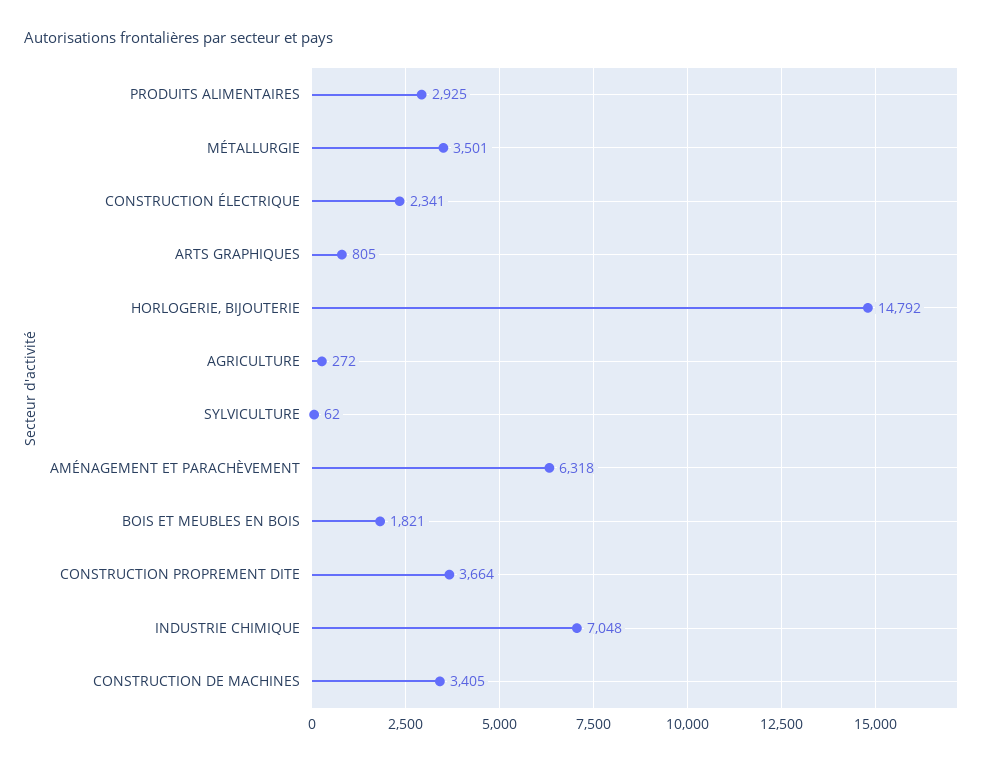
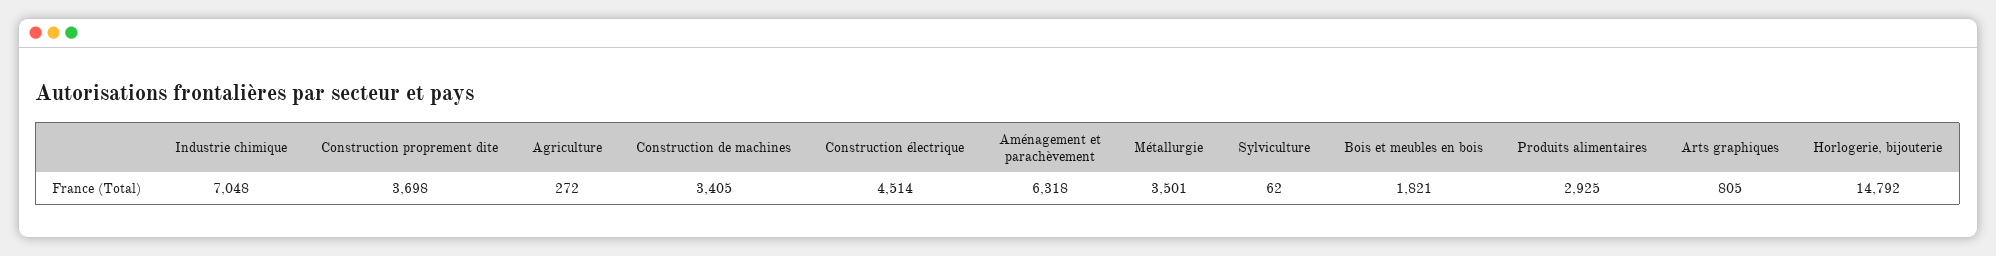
CONSTRUCTION ÉLECTRIQUE: 2341 -> 4514
CONSTRUCTION PROPREMENT DITE: 3664 -> 3698

